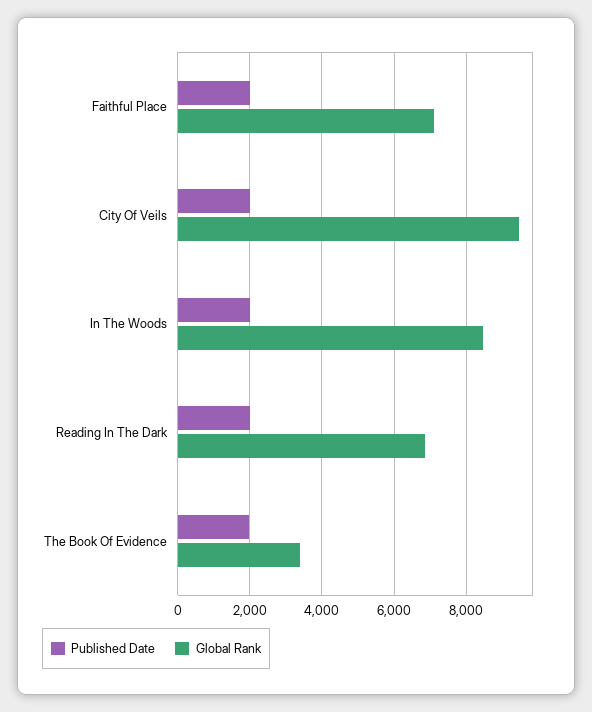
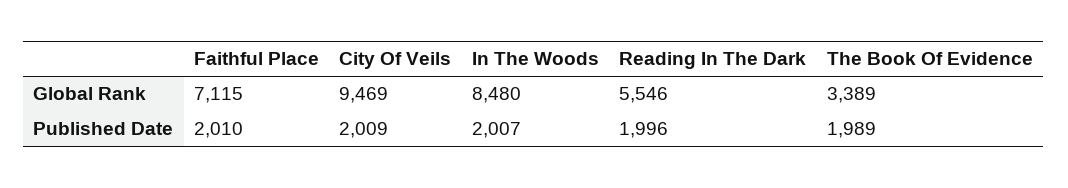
Global Rank, Reading In The Dark: 6800 -> 5546

